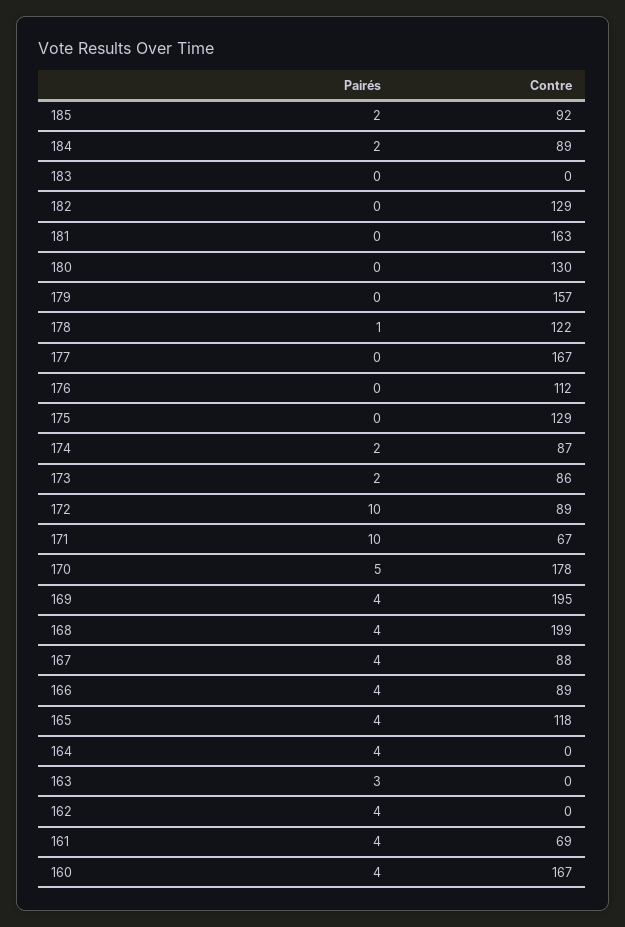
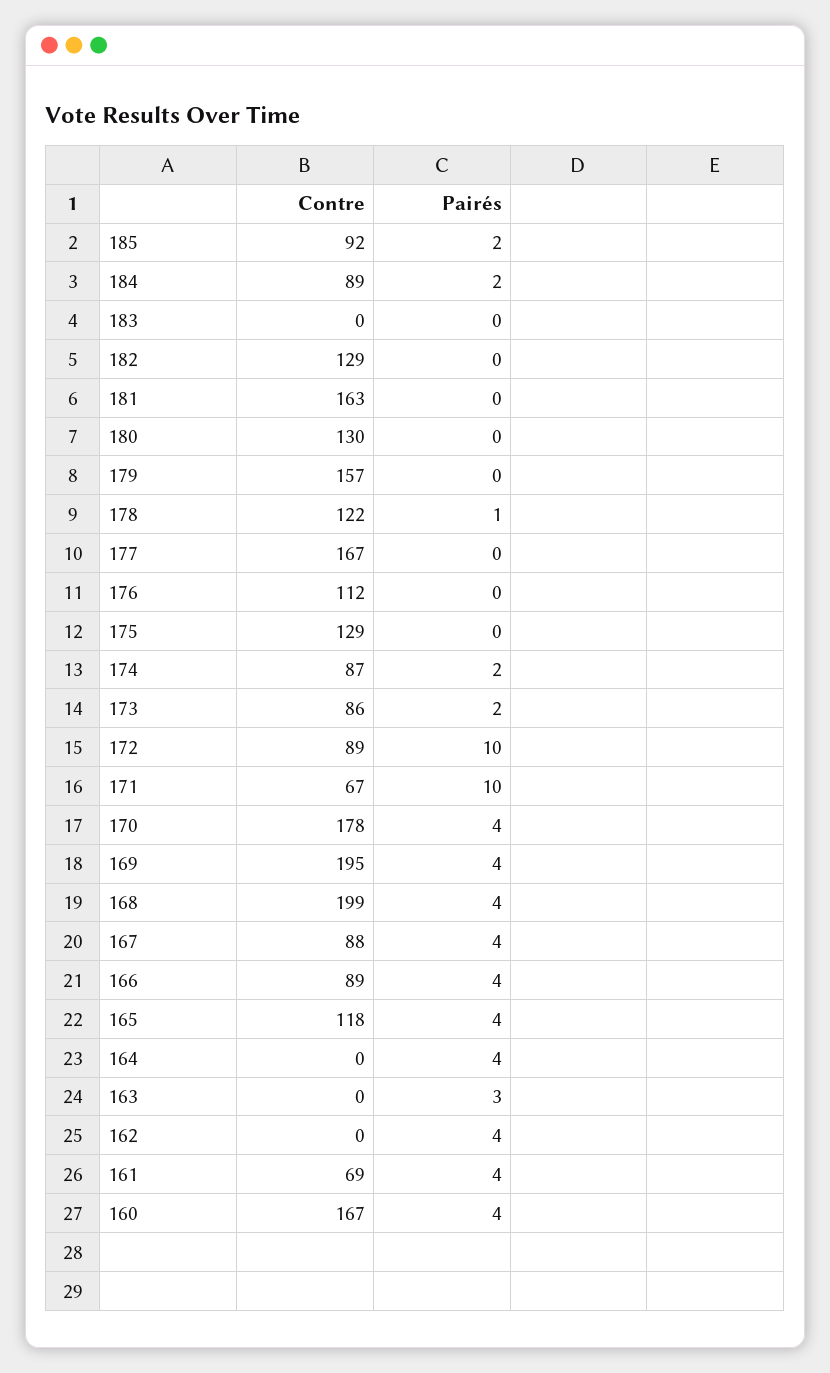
Pairés, 170: 5 -> 4

